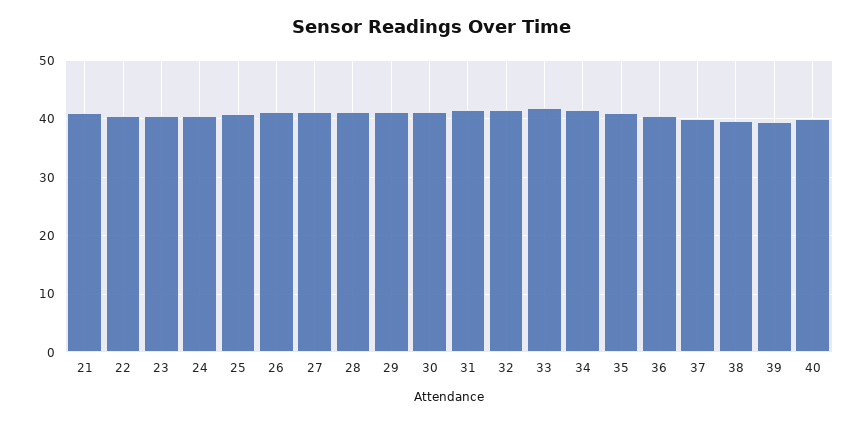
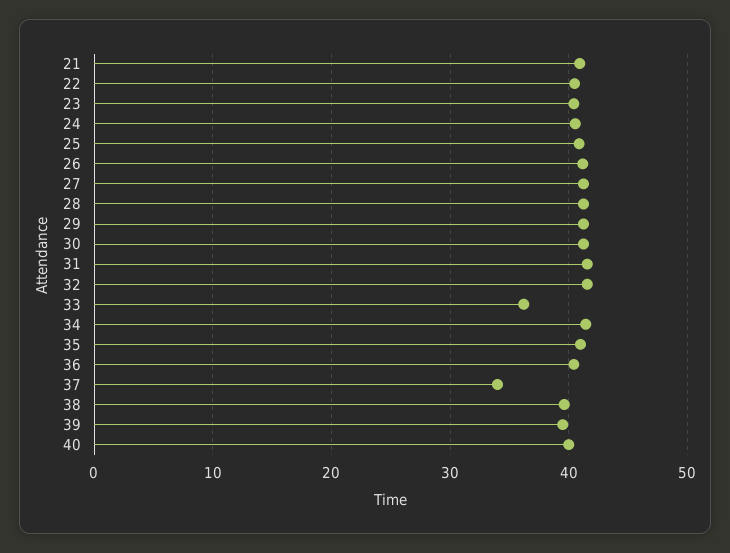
33: 42 -> 36
37: 40 -> 34

